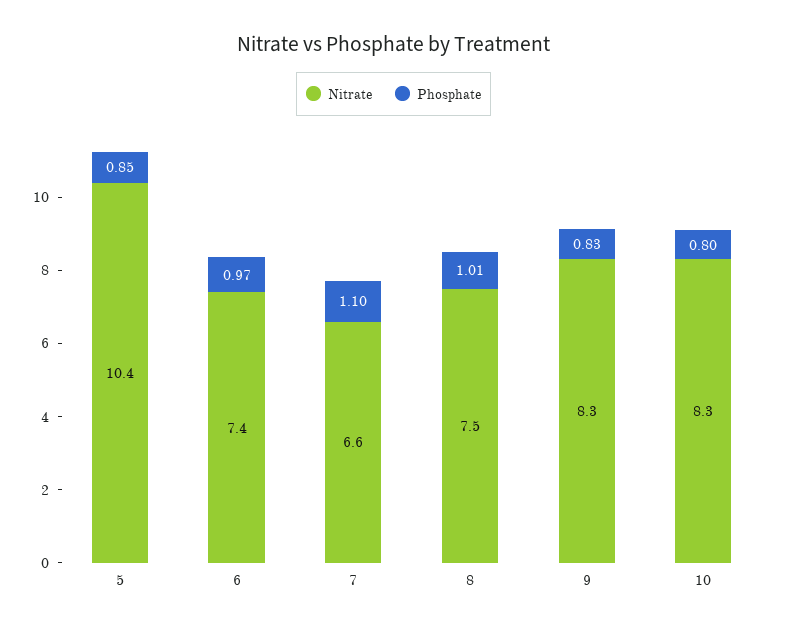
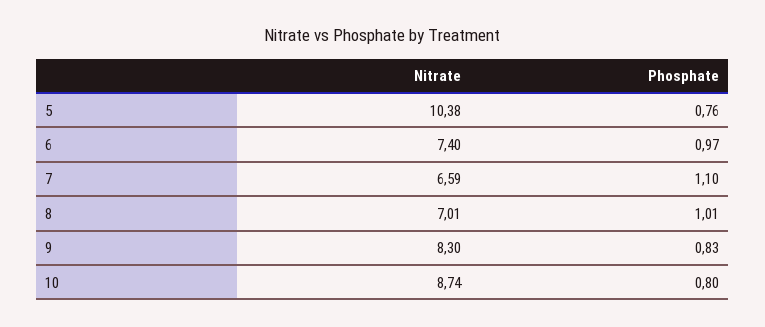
Phosphate, 5: 0.85 -> 0.76
Nitrate, 8: 7.5 -> 7.01
Nitrate, 10: 8.3 -> 8.74

